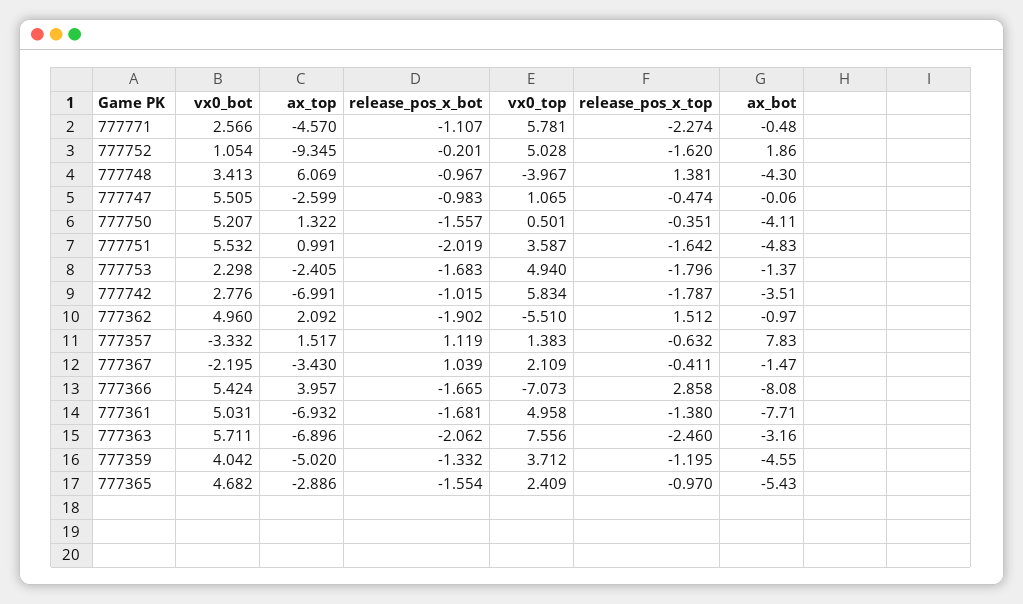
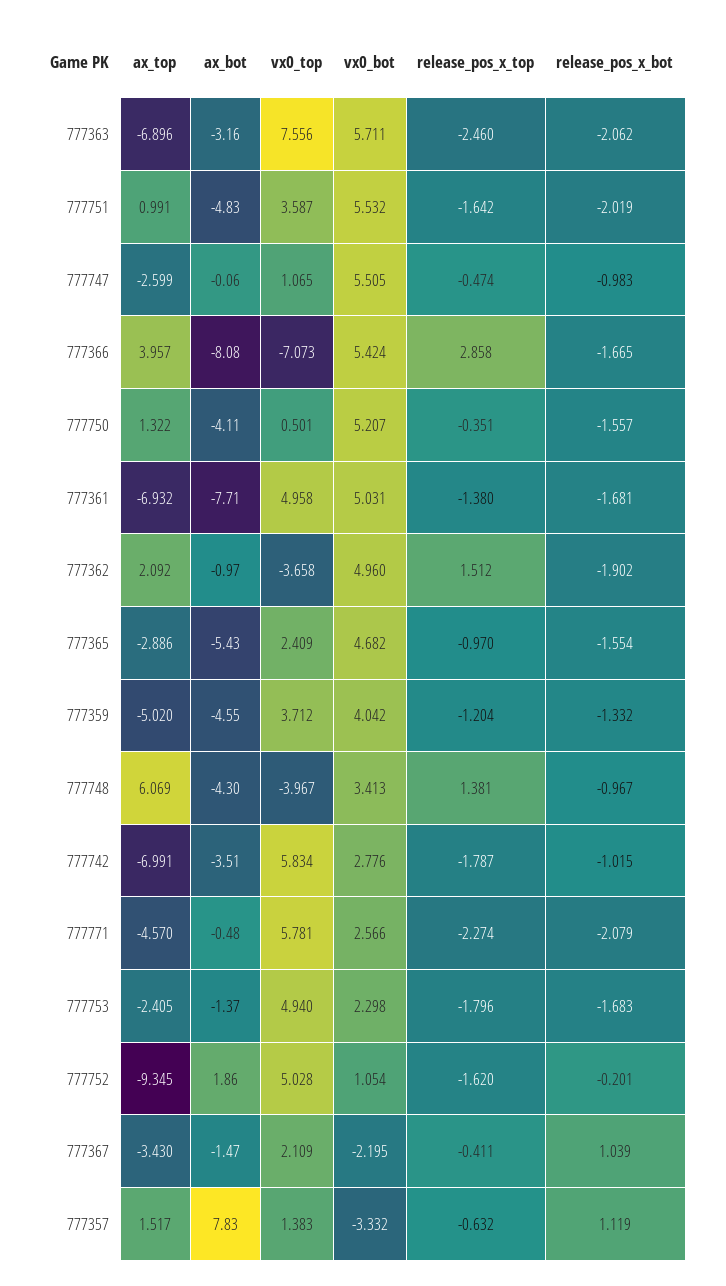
release_pos_x_bot, 777771: -1.107 -> -2.079
vx0_top, 777362: -5.51 -> -3.658
release_pos_x_top, 777359: -1.195 -> -1.204

